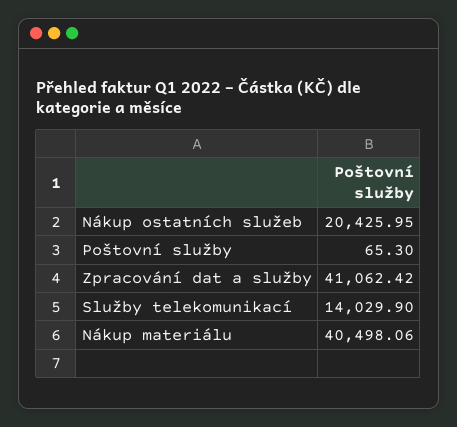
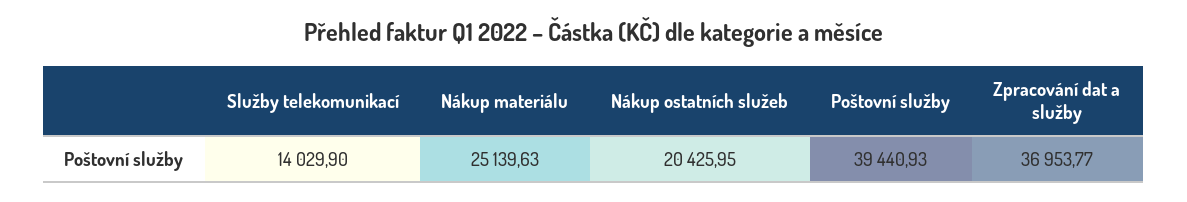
Poštovní služby: 65.3 -> 39440.93
Zpracování dat a služby: 41062.42 -> 36953.77
Nákup materiálu: 40498.06 -> 25139.63

